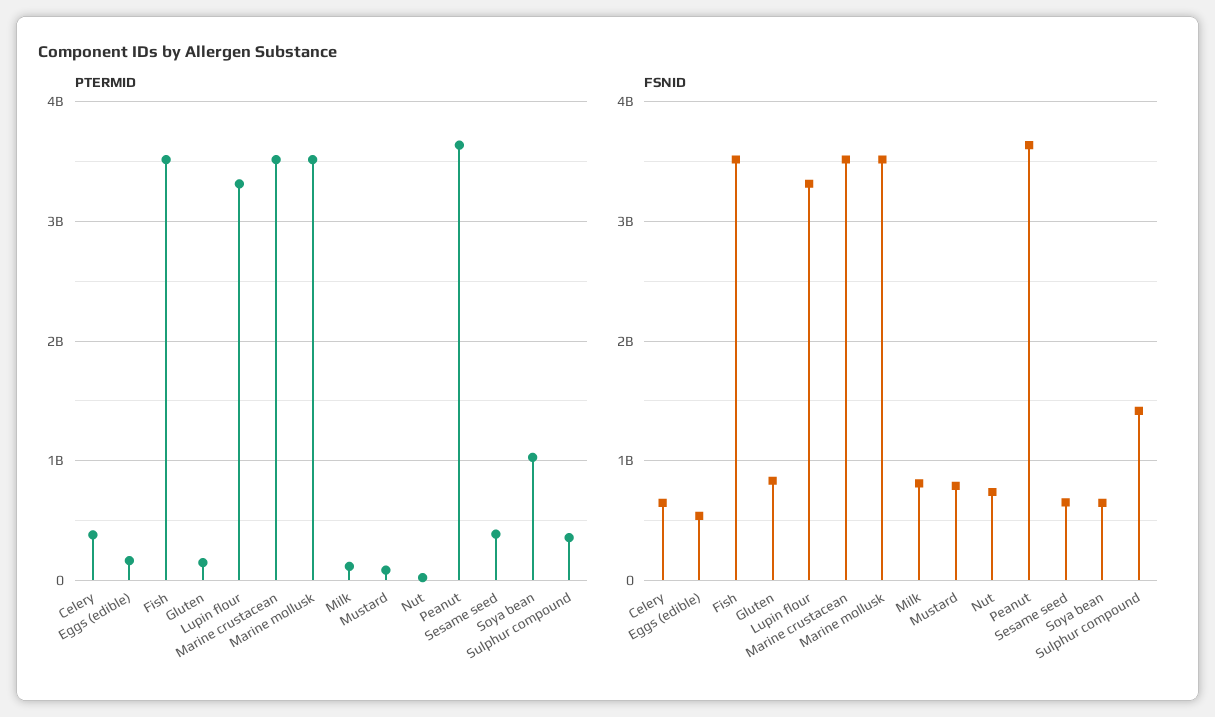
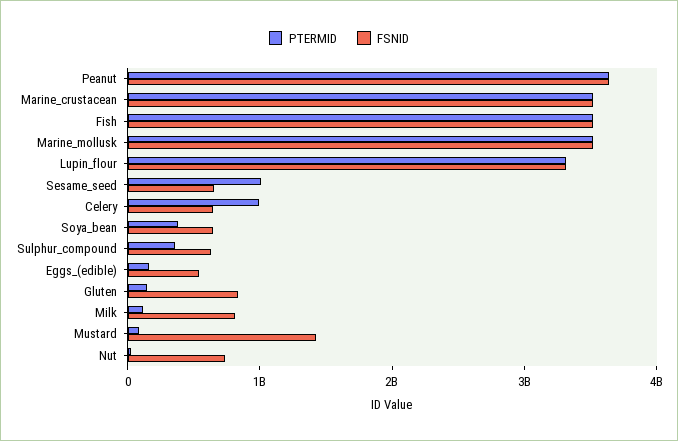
PTERMID, Celery: 400000000 -> 1000000000
PTERMID, Sesame seed: 400000000 -> 1000000000
PTERMID, Soya bean: 1000000000 -> 400000000
FSNID, Mustard: 800000000 -> 1400000000
FSNID, Sulphur compound: 1400000000 -> 600000000

